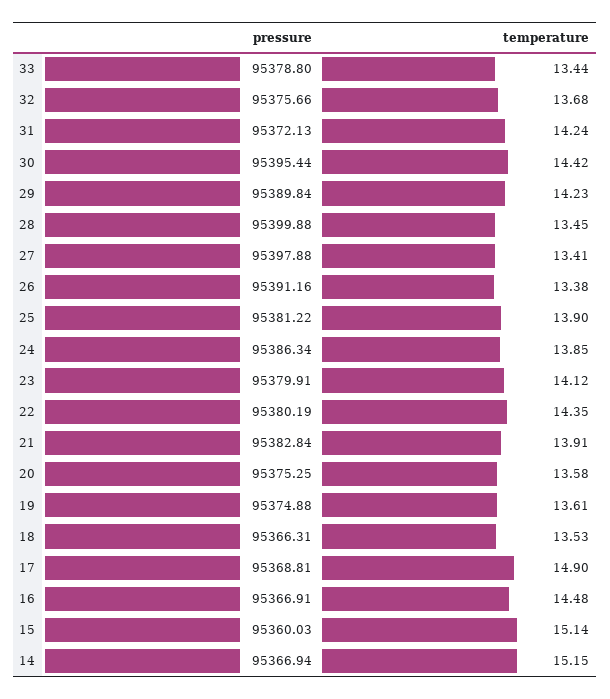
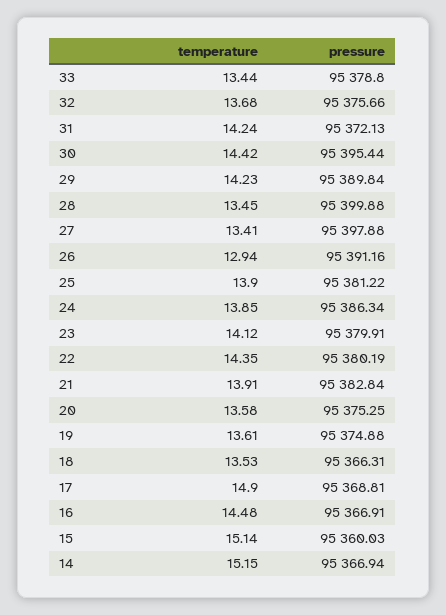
temperature, 26: 13.38 -> 12.94

